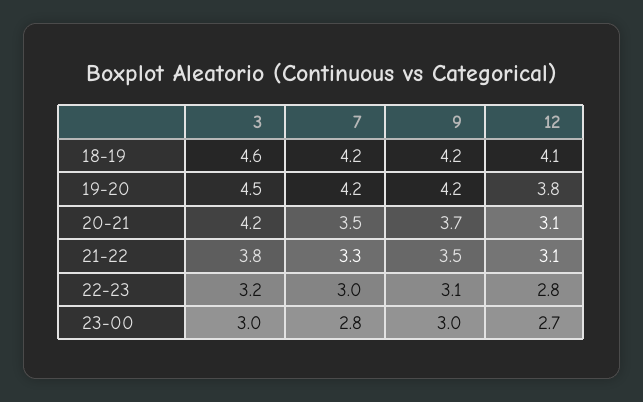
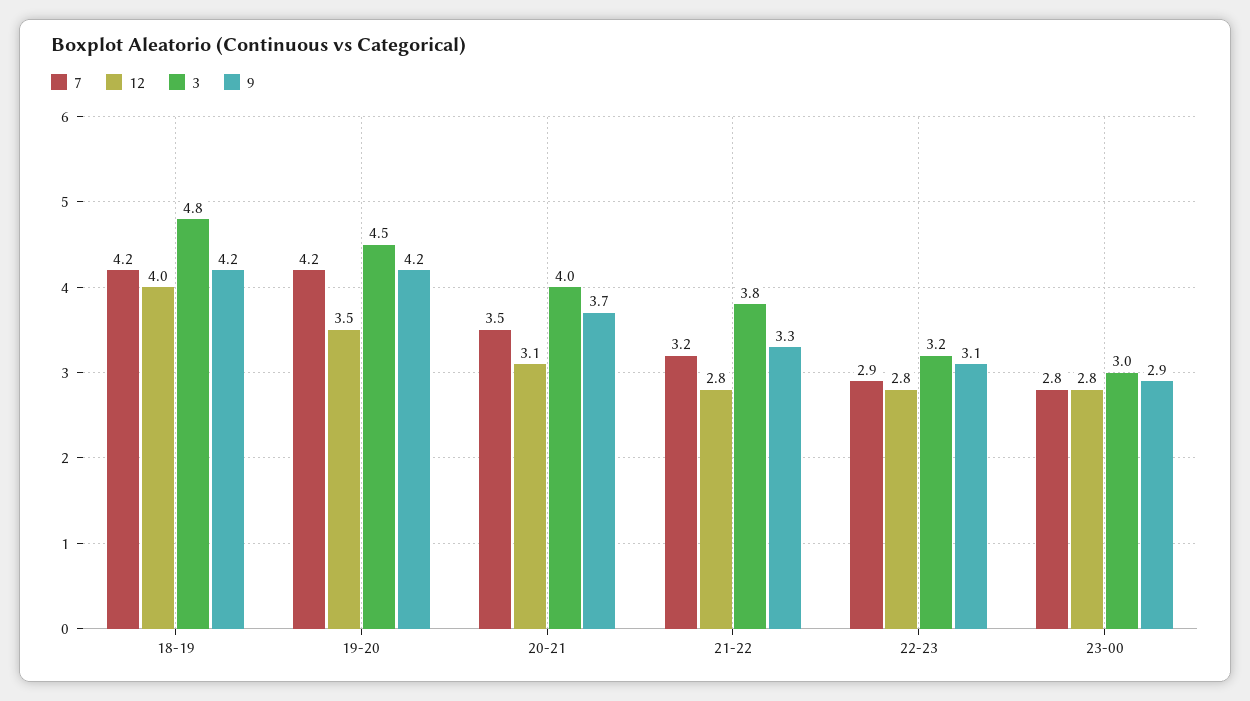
3, 18-19: 4.6 -> 4.8
12, 18-19: 4.1 -> 4
12, 19-20: 3.8 -> 3.5
3, 20-21: 4.2 -> 4
7, 21-22: 3.3 -> 3.2
9, 21-22: 3.5 -> 3.3
12, 21-22: 3.1 -> 2.8
7, 22-23: 3 -> 2.9
9, 23-00: 3 -> 2.9
12, 23-00: 2.7 -> 2.8

